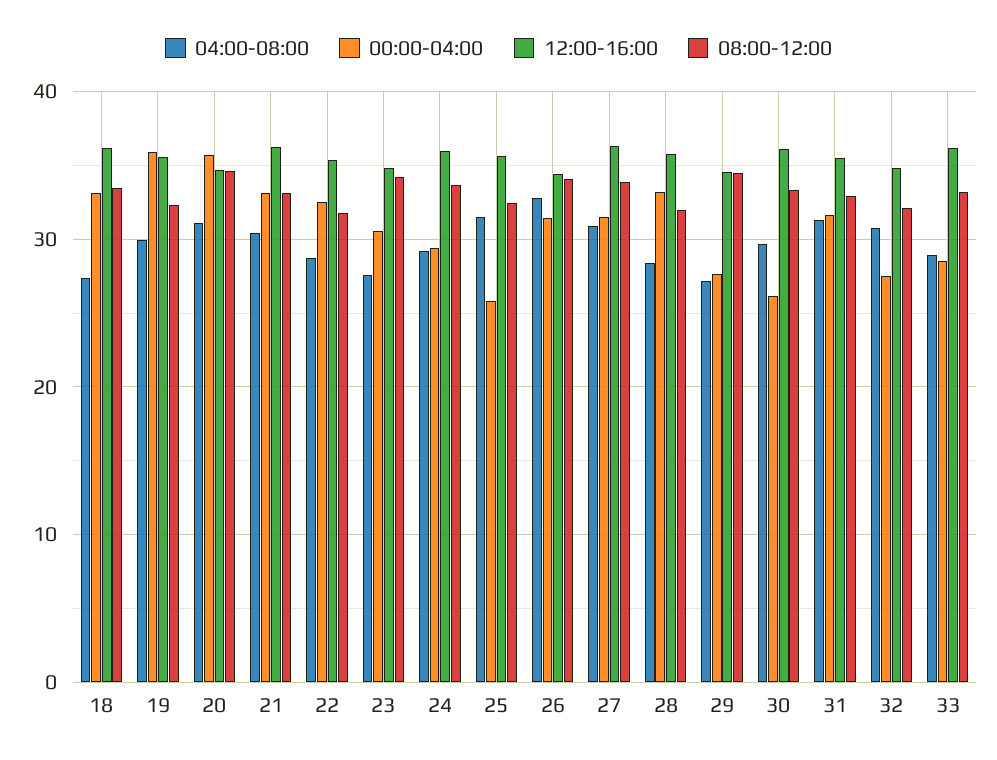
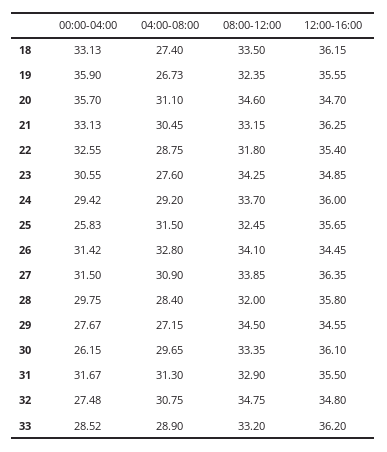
04:00-08:00, 19: 30 -> 26.73
00:00-04:00, 28: 33 -> 29.75
08:00-12:00, 32: 32 -> 34.75

